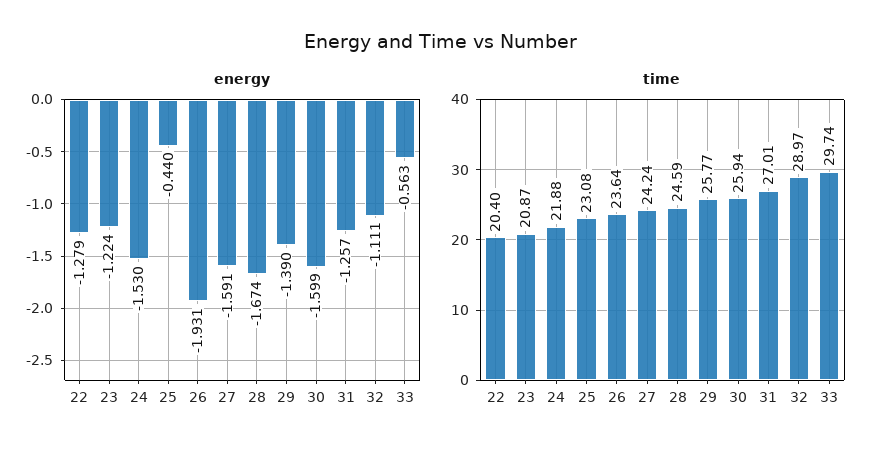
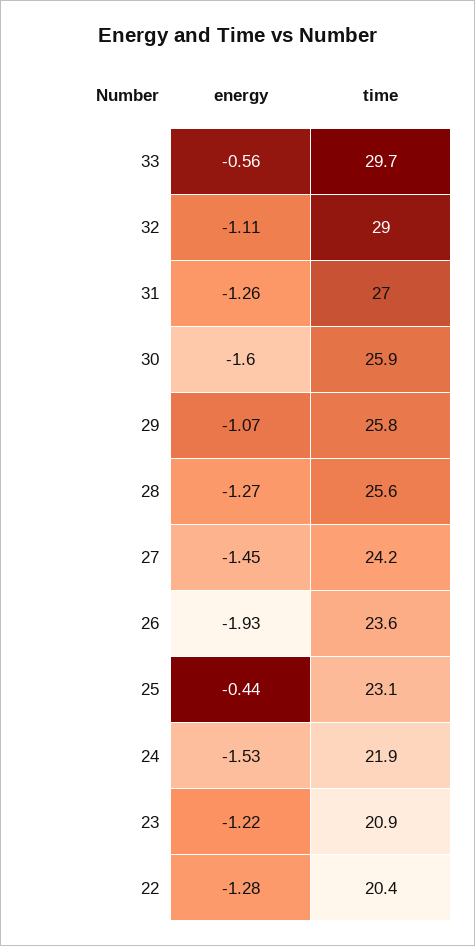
energy, 27: -1.591 -> -1.45
energy, 28: -1.674 -> -1.27
energy, 29: -1.39 -> -1.07
time, 28: 24.59 -> 25.6

